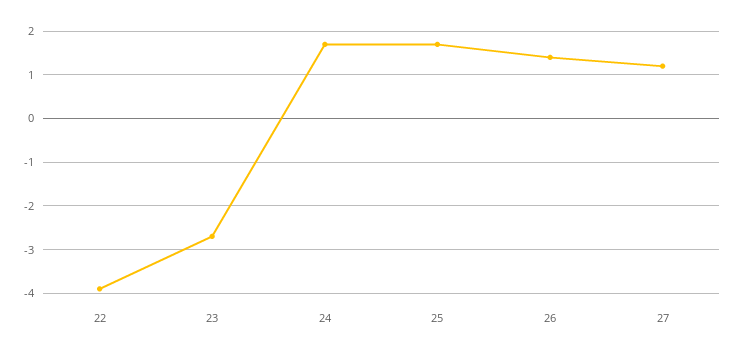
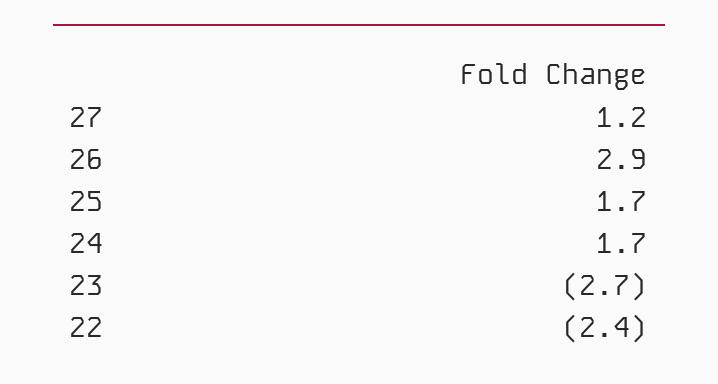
22: -4 -> -2.4
26: 1.5 -> 2.9

